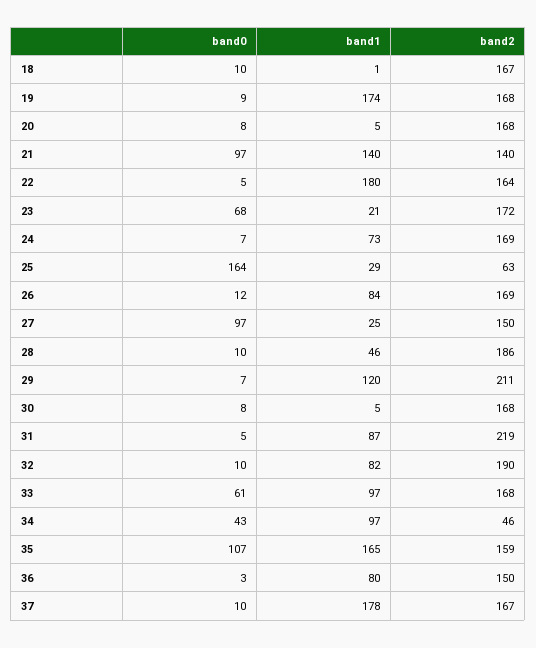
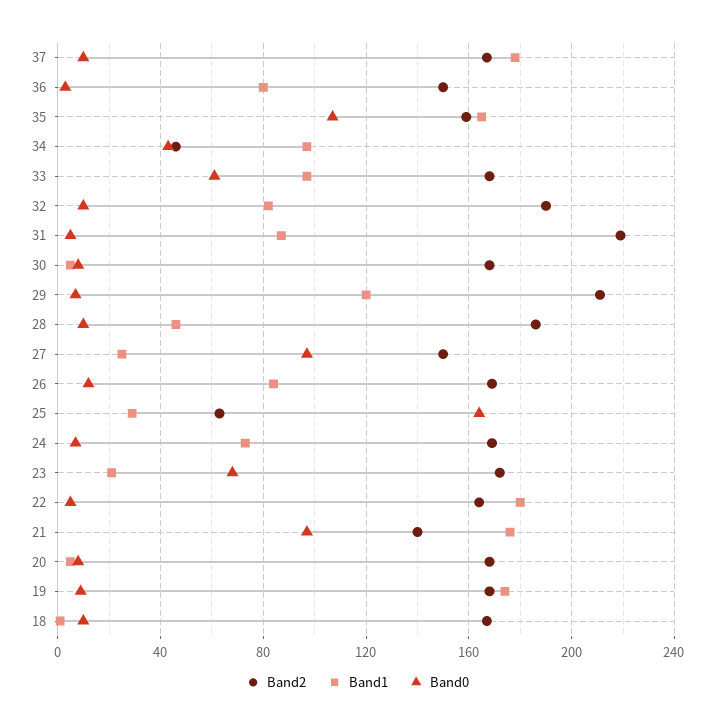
band1, 21: 140 -> 175

